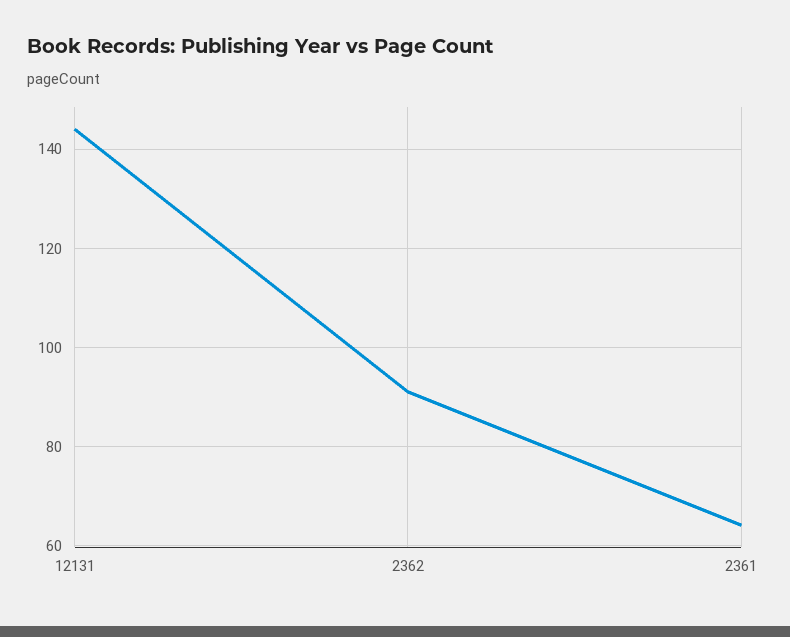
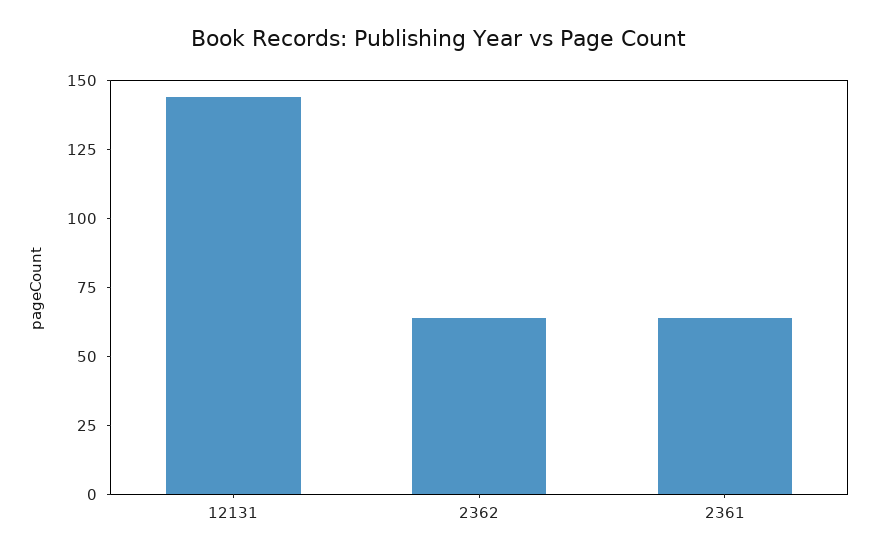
2362: 90 -> 65

